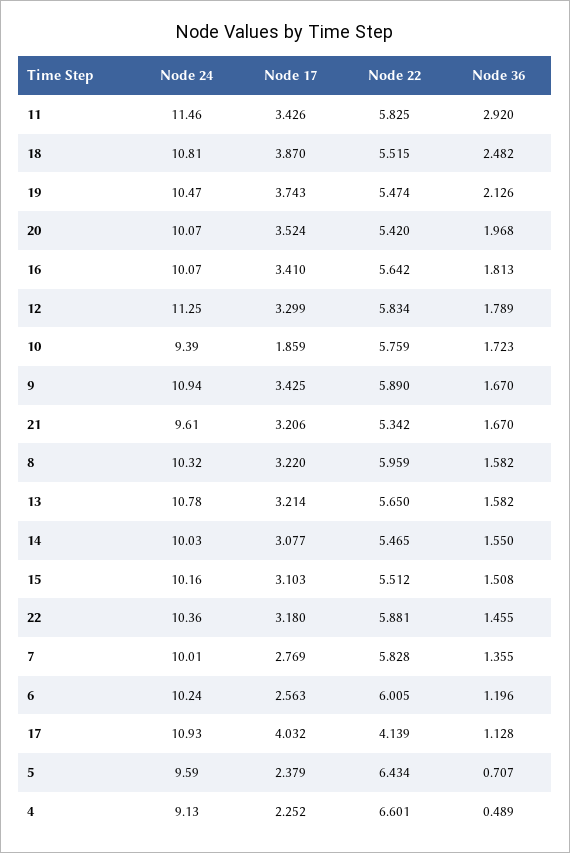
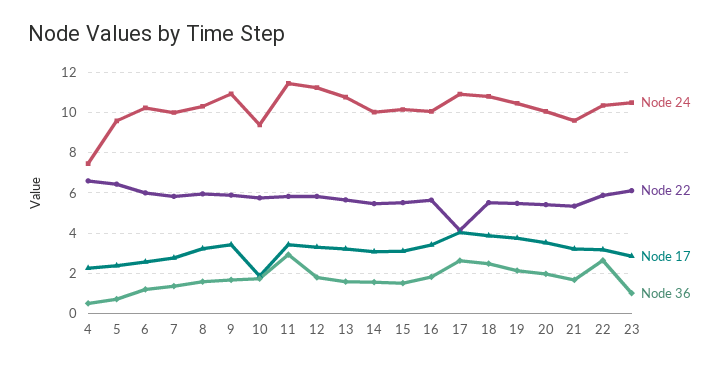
Node 36, 22: 1.455 -> 2.5
Node 36, 17: 1.128 -> 2.5
Node 24, 4: 9.13 -> 7.5
Node 24, 23: none -> 10.5
Node 22, 23: none -> 6
Node 17, 23: none -> 3
Node 36, 23: none -> 1

